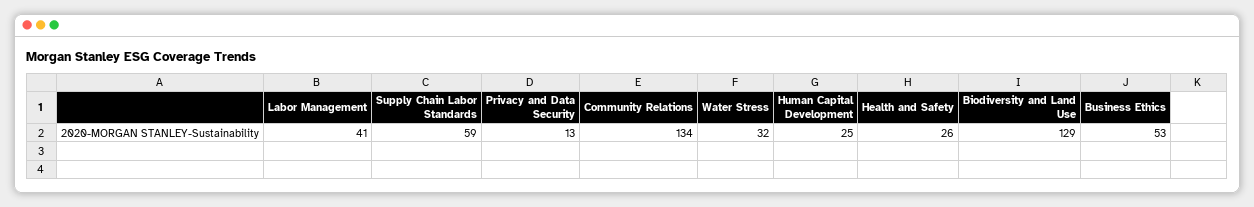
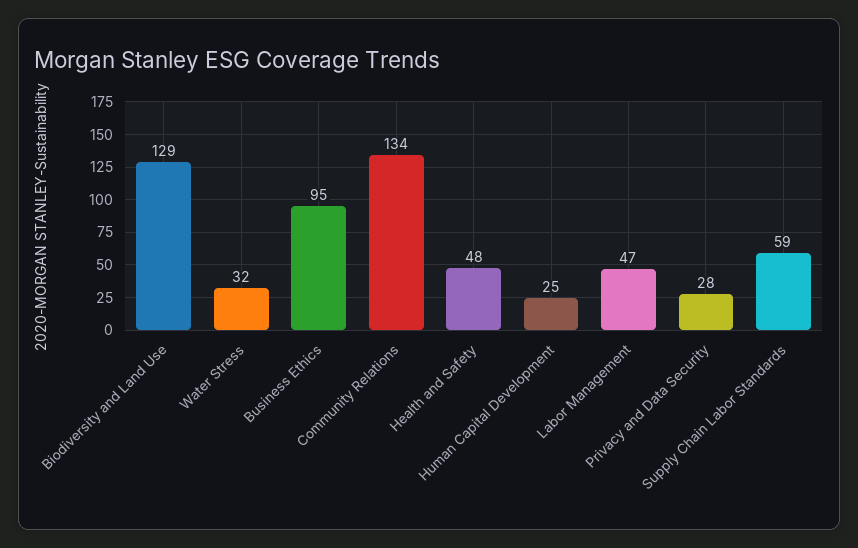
Labor Management: 41 -> 47
Privacy and Data Security: 13 -> 28
Health and Safety: 26 -> 48
Business Ethics: 53 -> 95

